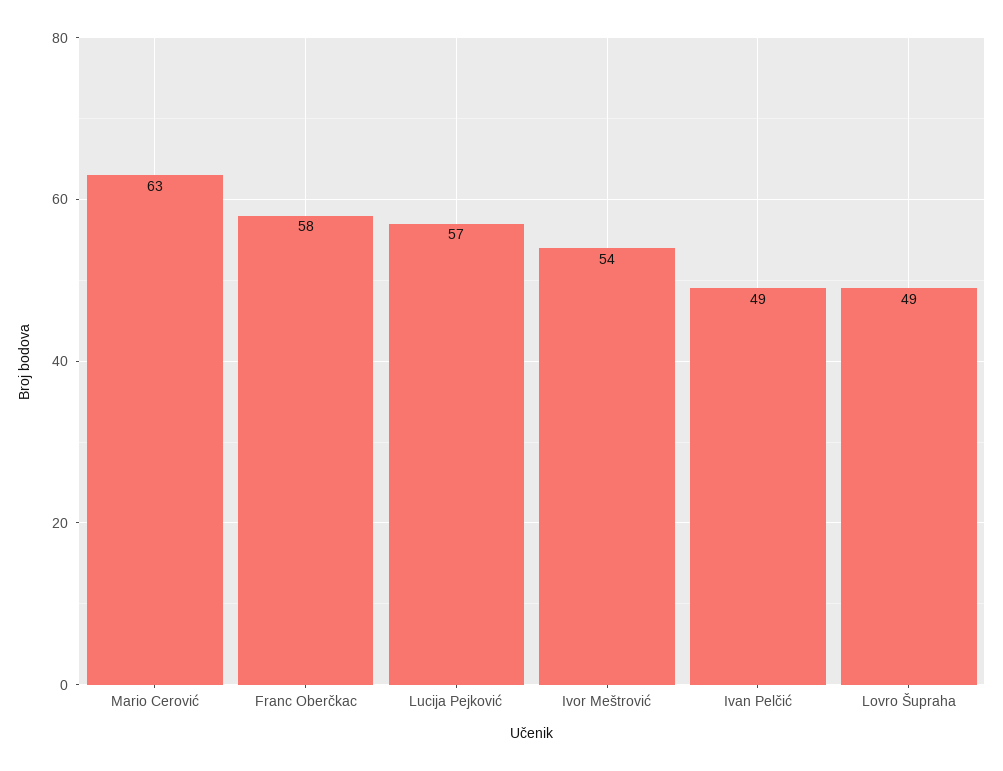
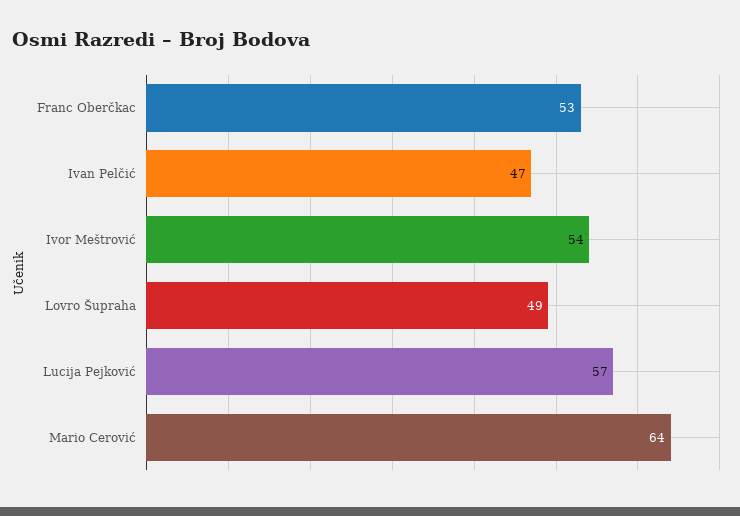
Mario Cerović: 63 -> 64
Franc Oberčkac: 58 -> 53
Ivan Pelčić: 49 -> 47

